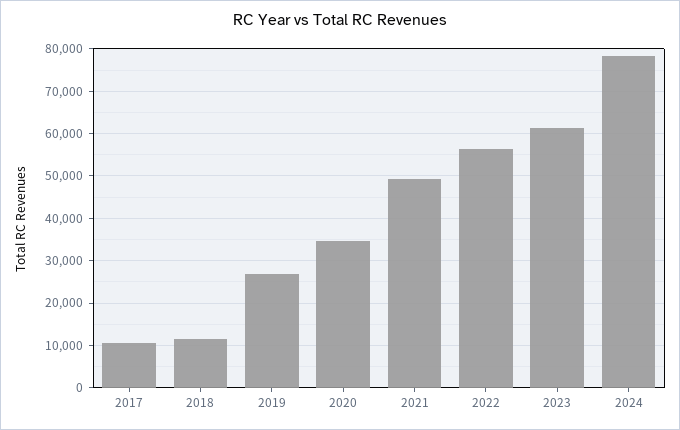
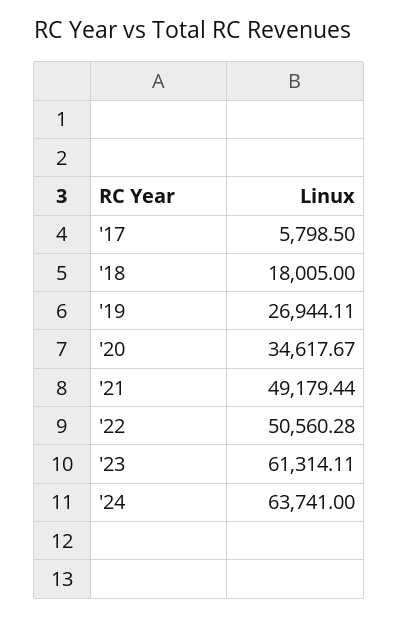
2017: 10000 -> 5798.5
2018: 12000 -> 18005
2022: 56000 -> 50560.28
2024: 78000 -> 63741

